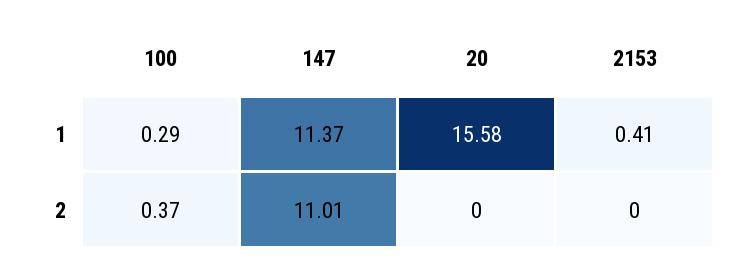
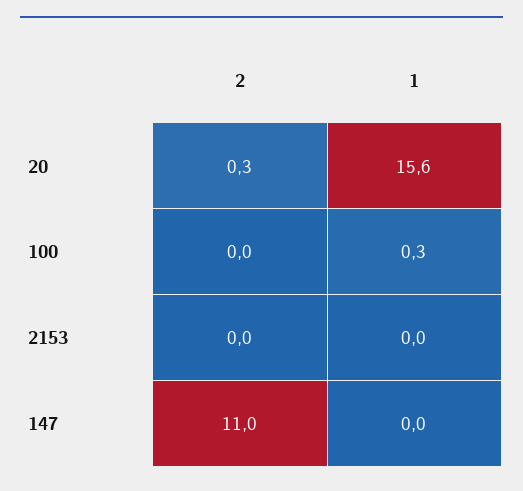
147, 1: 11.37 -> 0
2153, 1: 0.41 -> 0
100, 2: 0.37 -> 0
20, 2: 0 -> 0.3

